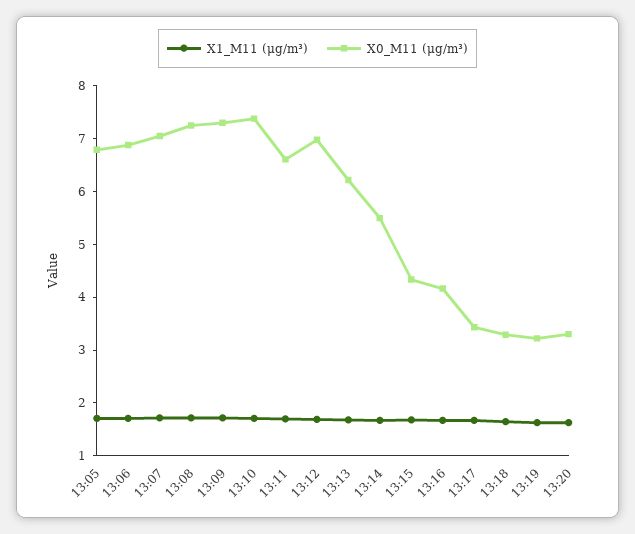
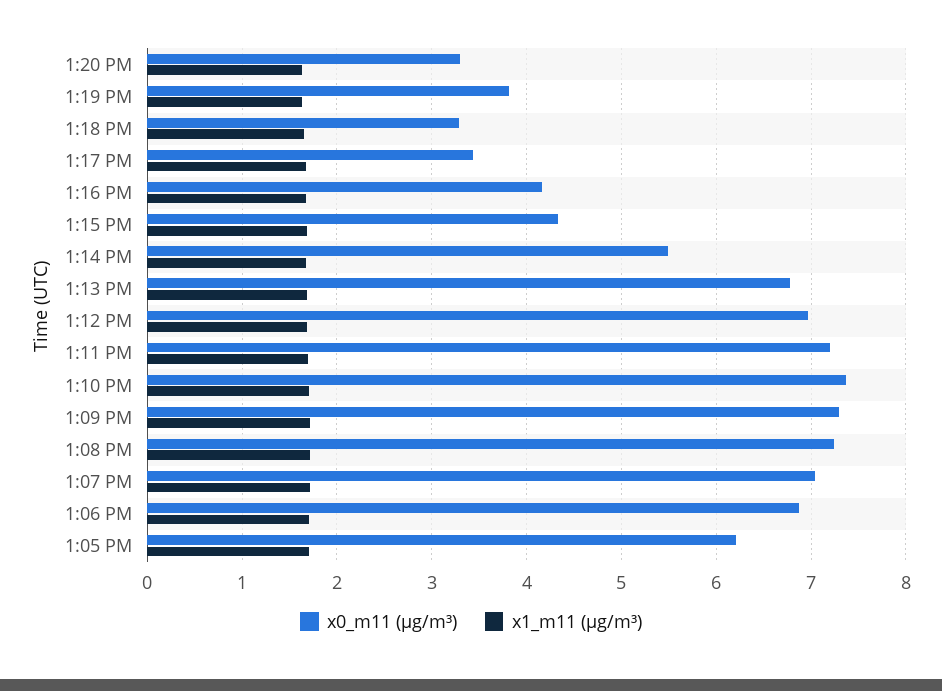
X0_M11 (μg/m³), 13:05: 6.8 -> 6.2
X0_M11 (μg/m³), 13:11: 6.6 -> 7.2
X0_M11 (μg/m³), 13:13: 6.2 -> 6.8
X0_M11 (μg/m³), 13:19: 3.2 -> 3.8

